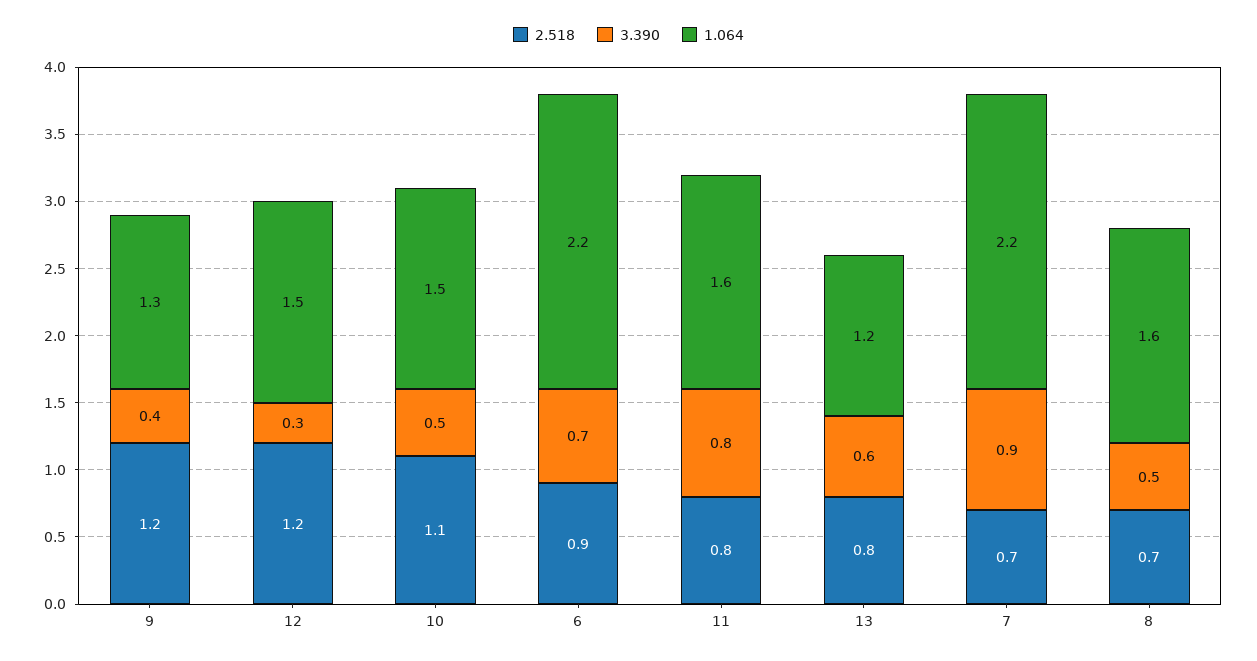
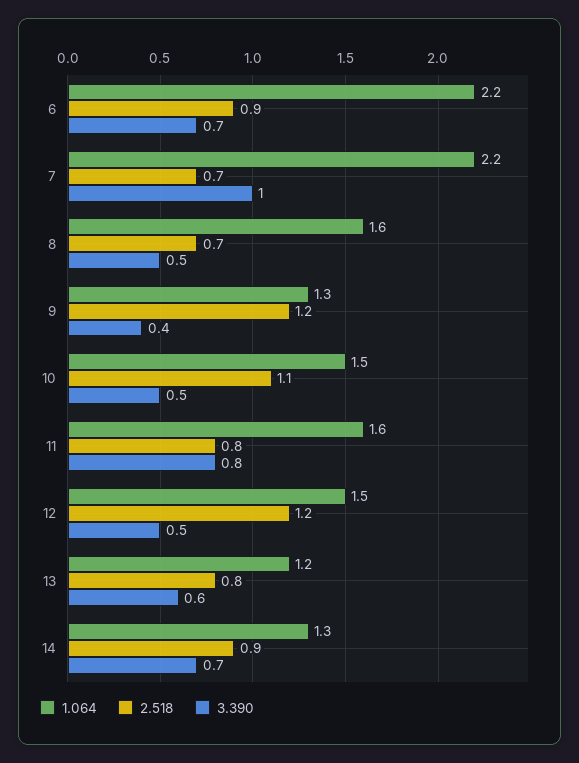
3.390, 12: 0.3 -> 0.5
3.390, 7: 0.9 -> 1
1.064, 14: none -> 1.3
2.518, 14: none -> 0.9
3.390, 14: none -> 0.7

